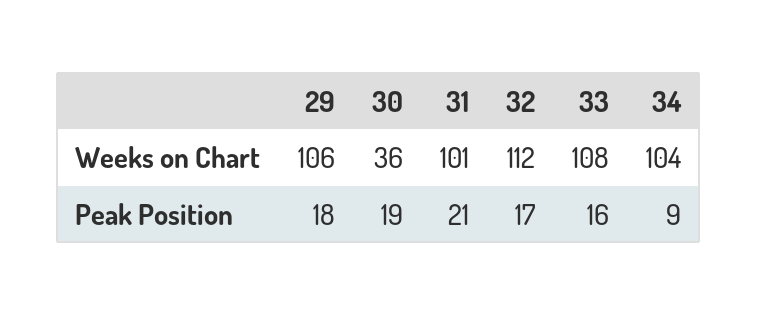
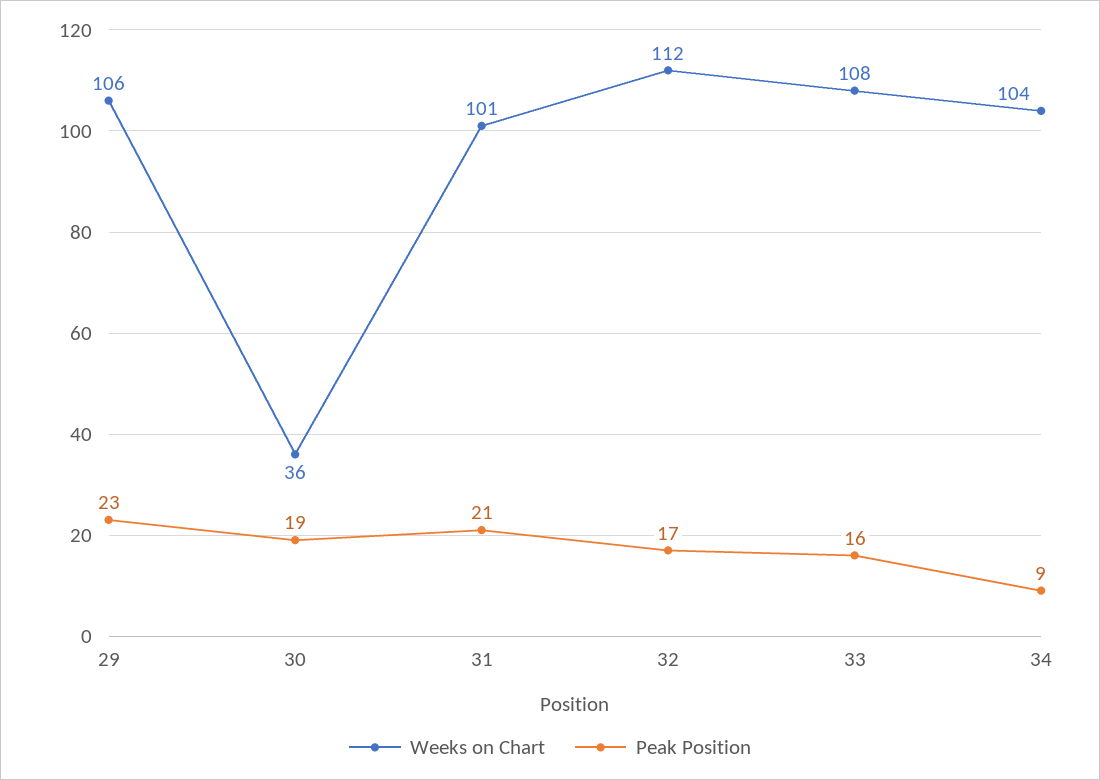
Peak Position, 29: 18 -> 23

